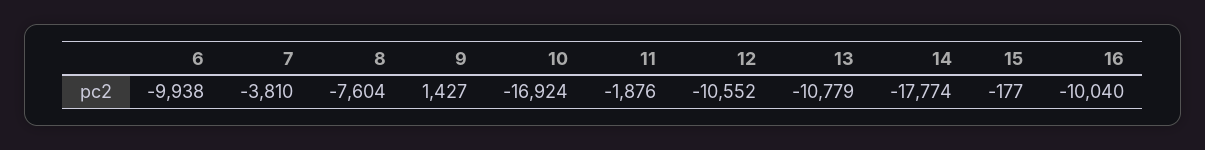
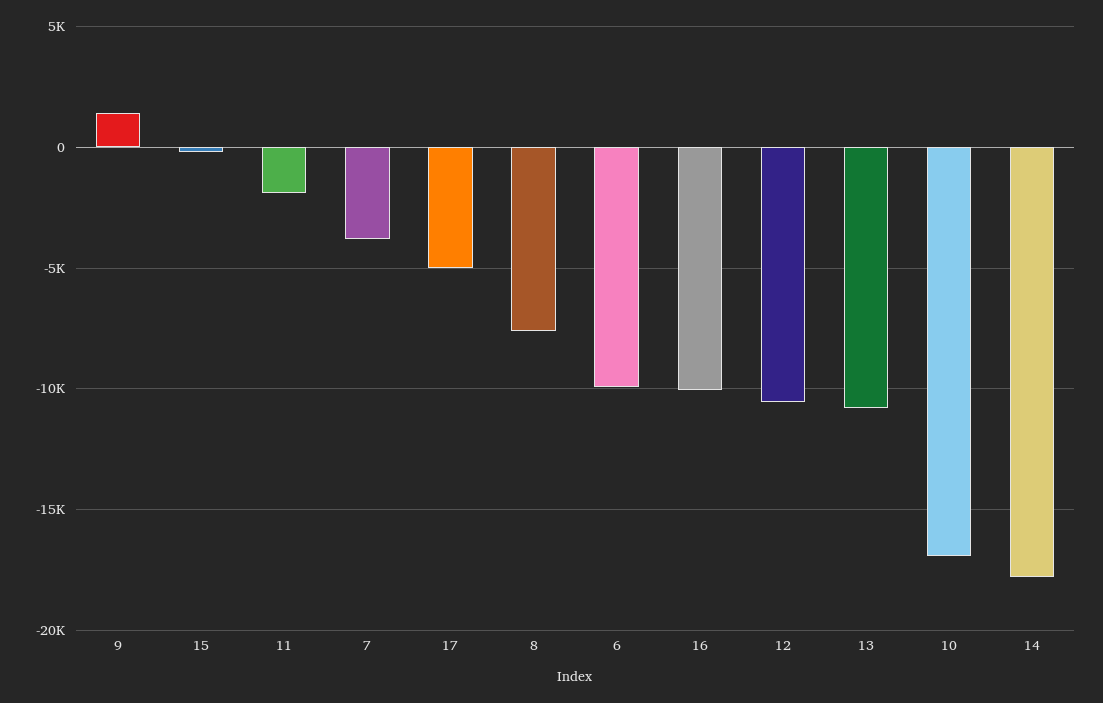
17: none -> -5000

